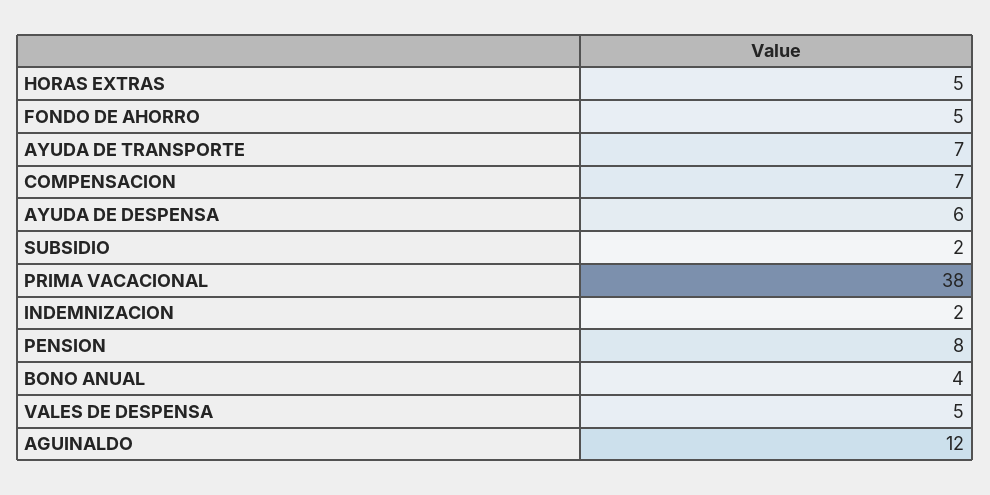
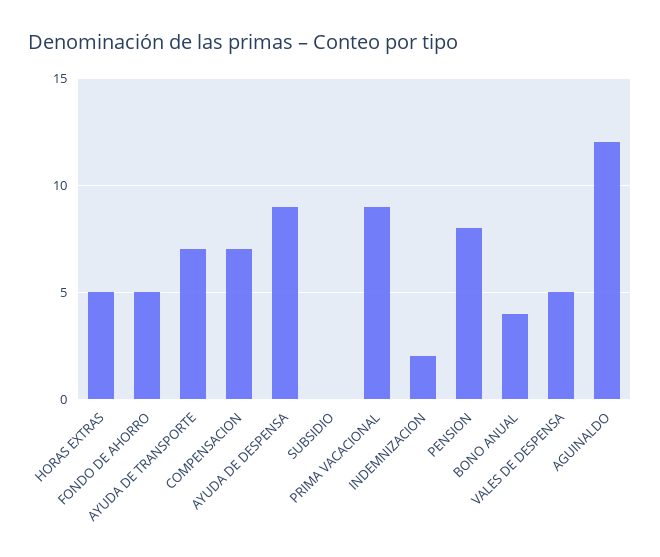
AYUDA DE DESPENSA: 6 -> 9
SUBSIDIO: 2 -> 0
PRIMA VACACIONAL: 38 -> 9

